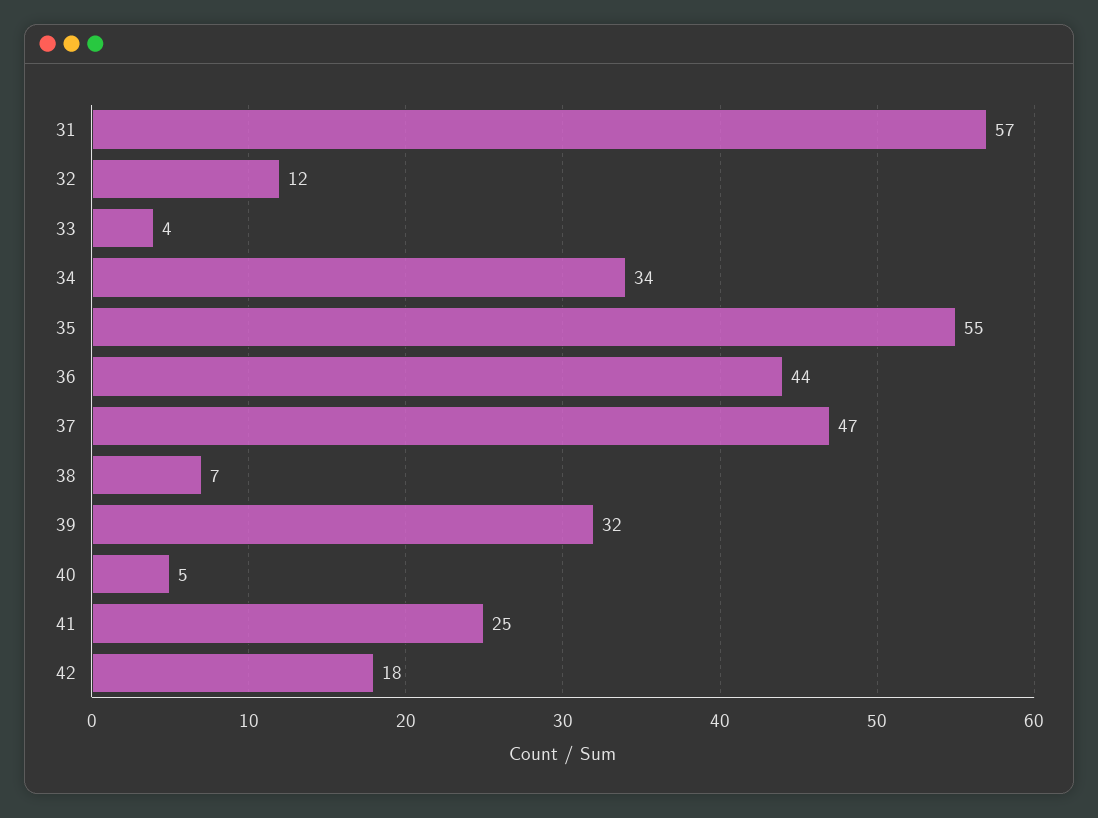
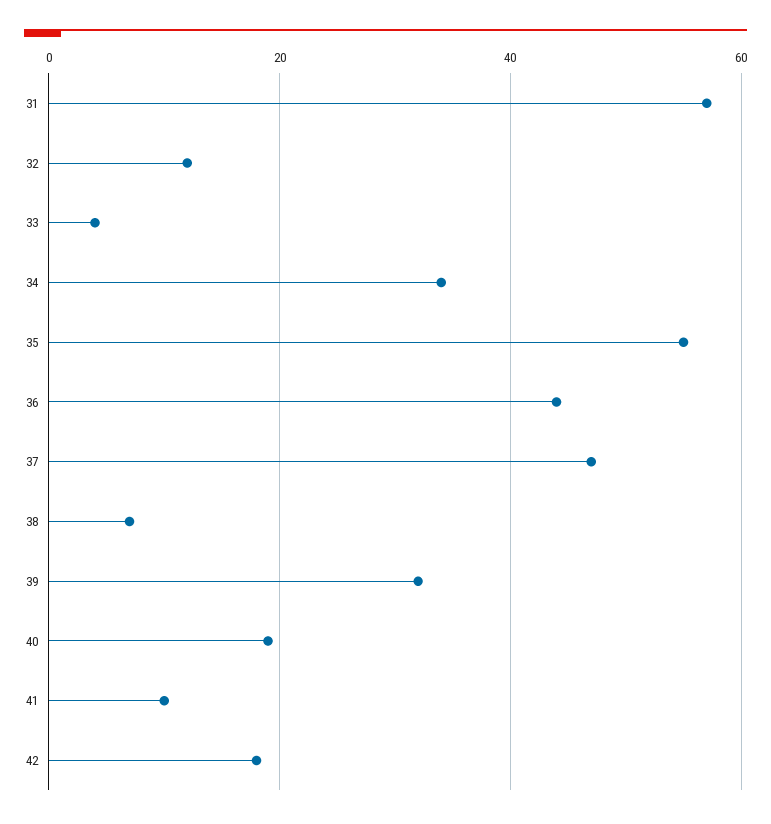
40: 5 -> 20
41: 25 -> 10

